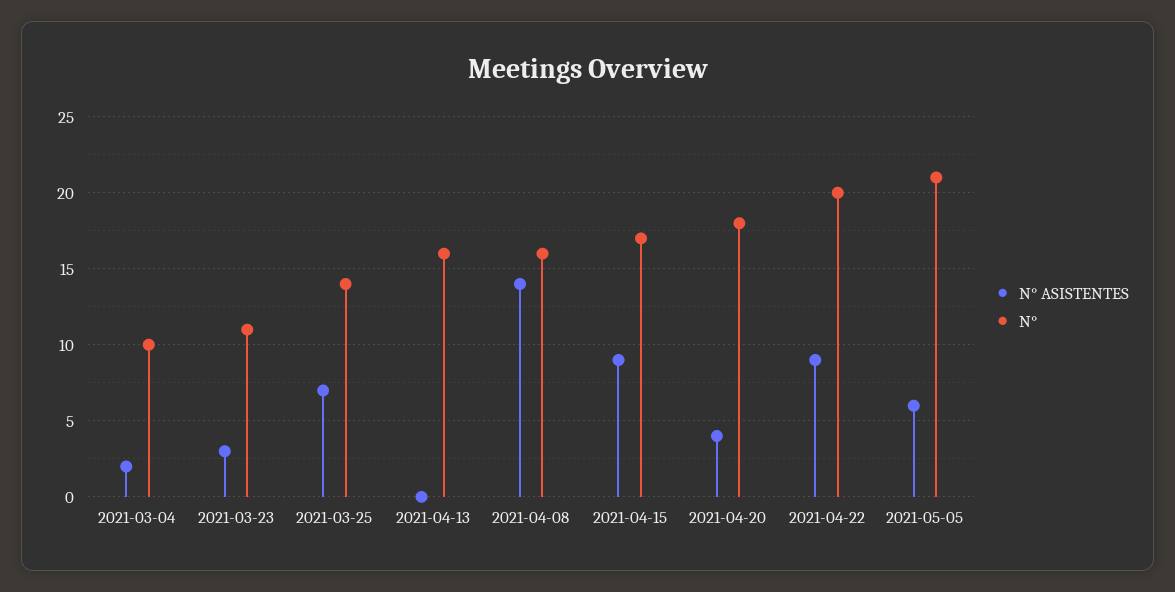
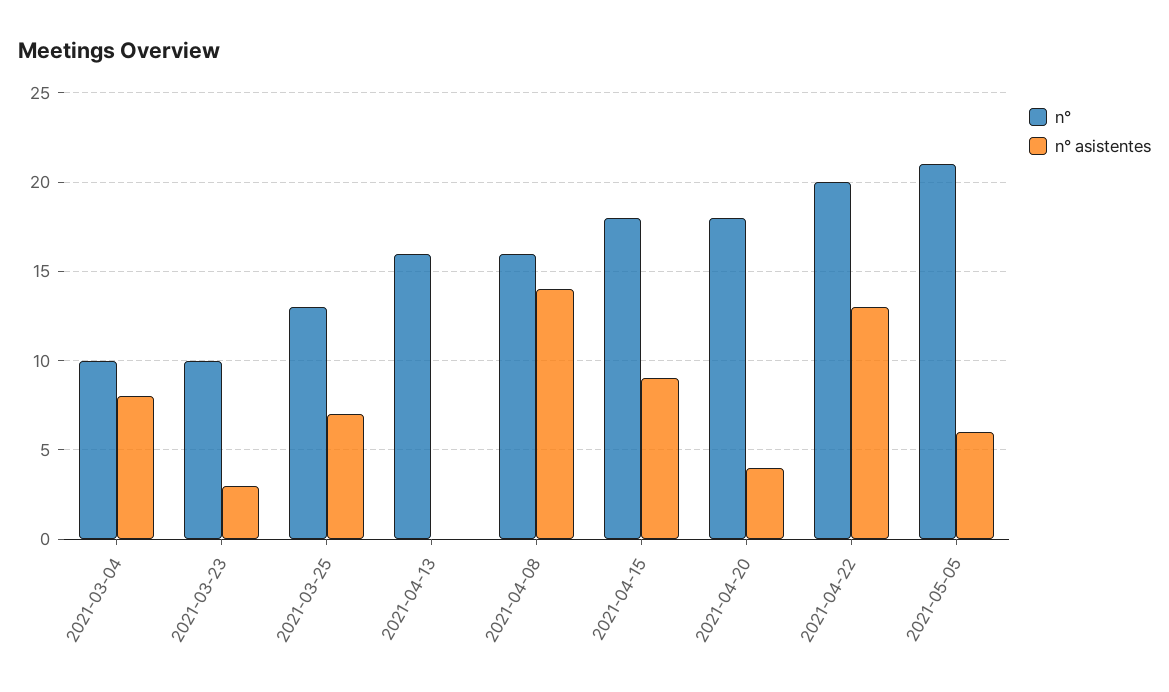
N° ASISTENTES, 2021-03-04: 2 -> 8
N°, 2021-03-23: 11 -> 10
N°, 2021-03-25: 14 -> 13
N°, 2021-04-15: 17 -> 18
N° ASISTENTES, 2021-04-22: 9 -> 13

